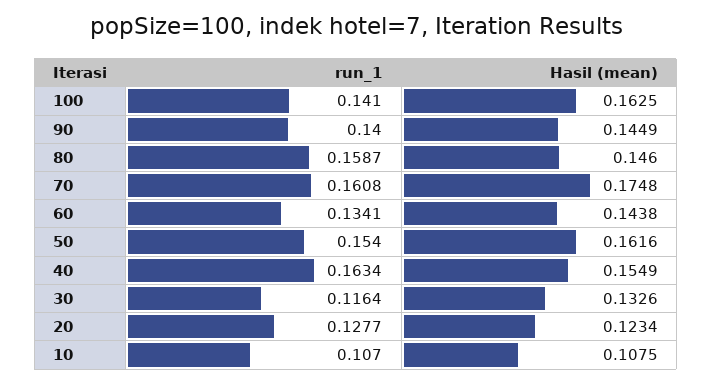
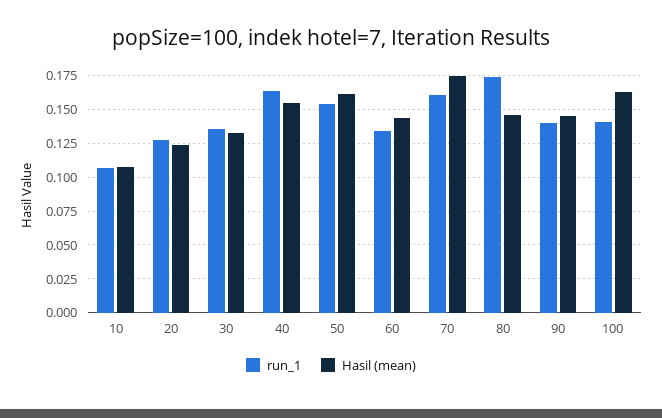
run_1, 80: 0.1587 -> 0.175
run_1, 30: 0.1164 -> 0.135

